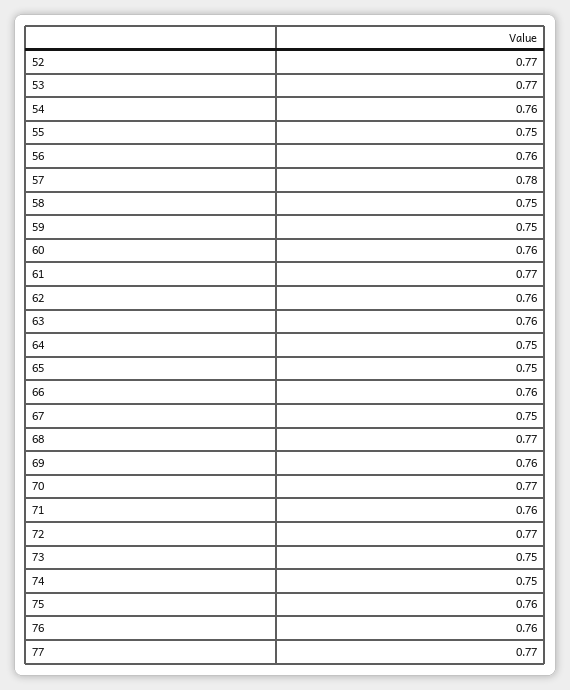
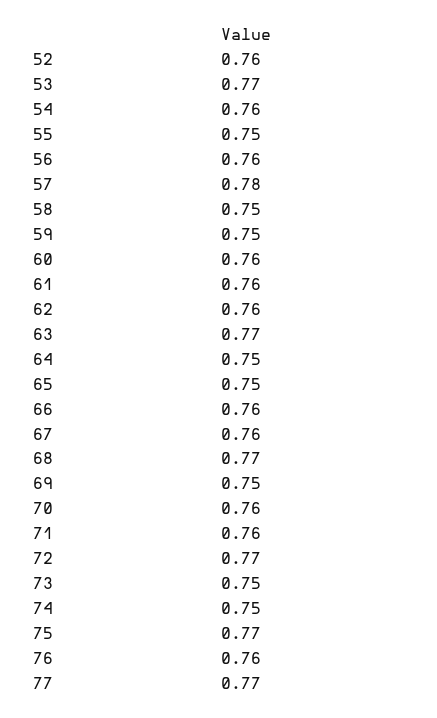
52: 0.77 -> 0.76
61: 0.77 -> 0.76
63: 0.76 -> 0.77
67: 0.75 -> 0.76
69: 0.76 -> 0.75
70: 0.77 -> 0.76
75: 0.76 -> 0.77

